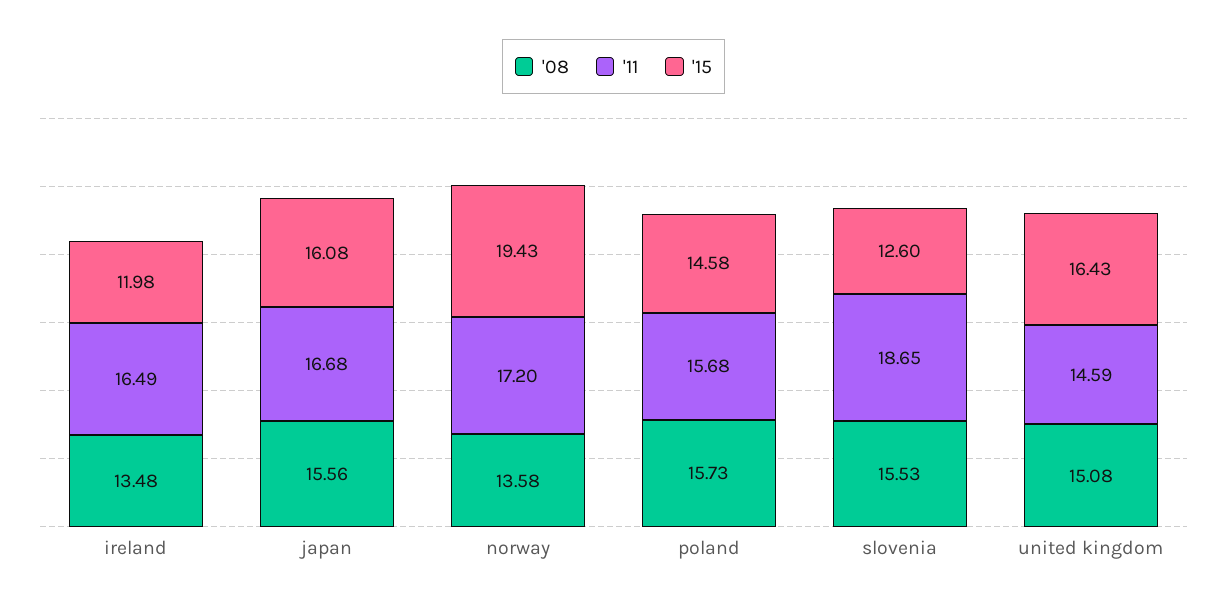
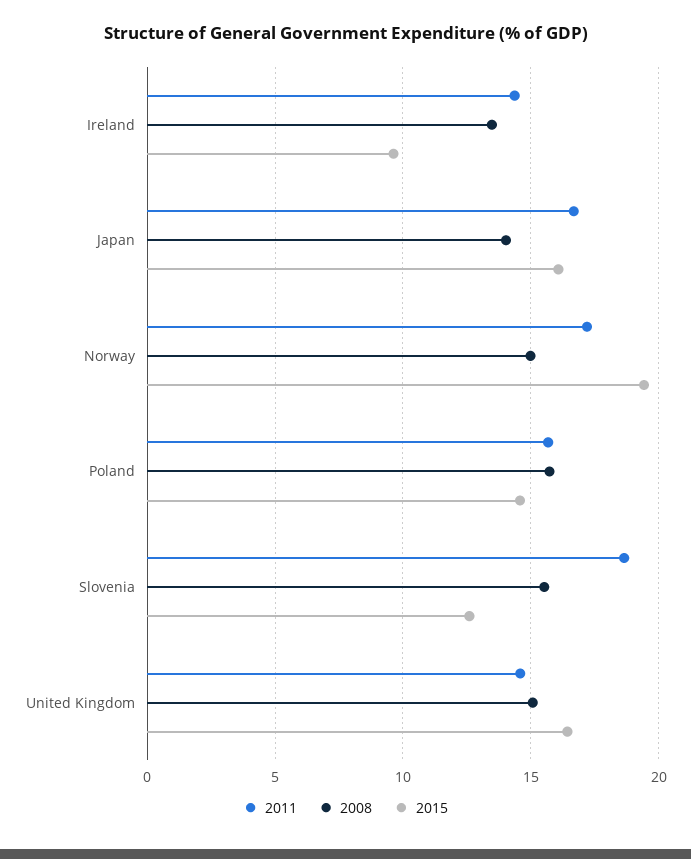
'11, ireland: 16.49 -> 14.5
'15, ireland: 11.98 -> 9.5
'08, japan: 15.56 -> 14
'08, norway: 13.58 -> 15

